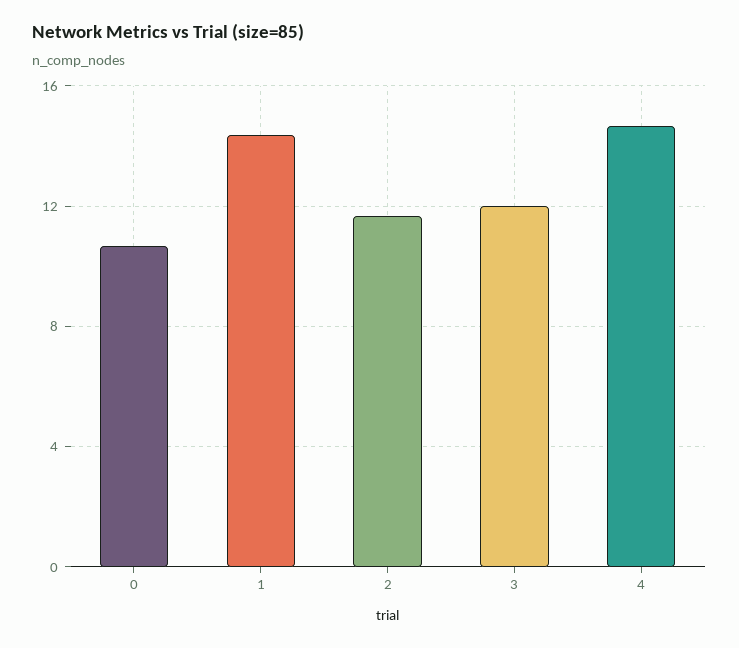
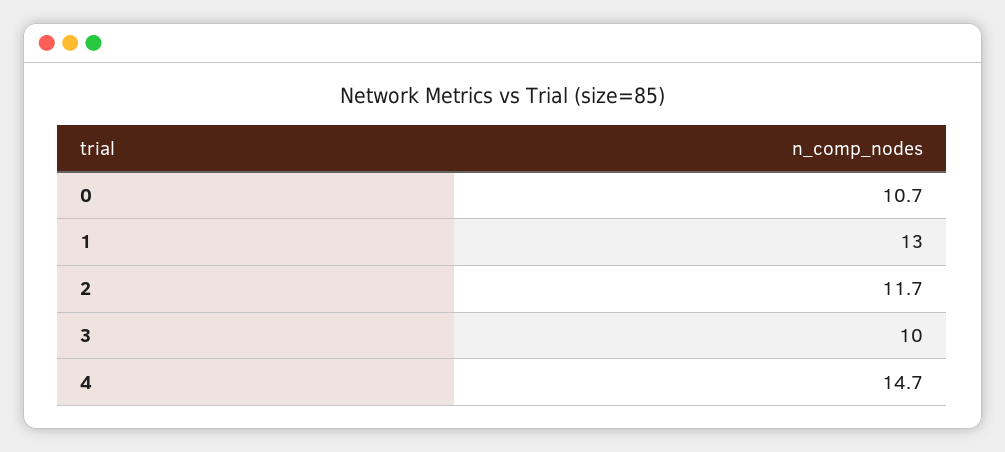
1: 14.5 -> 13
3: 12 -> 10

